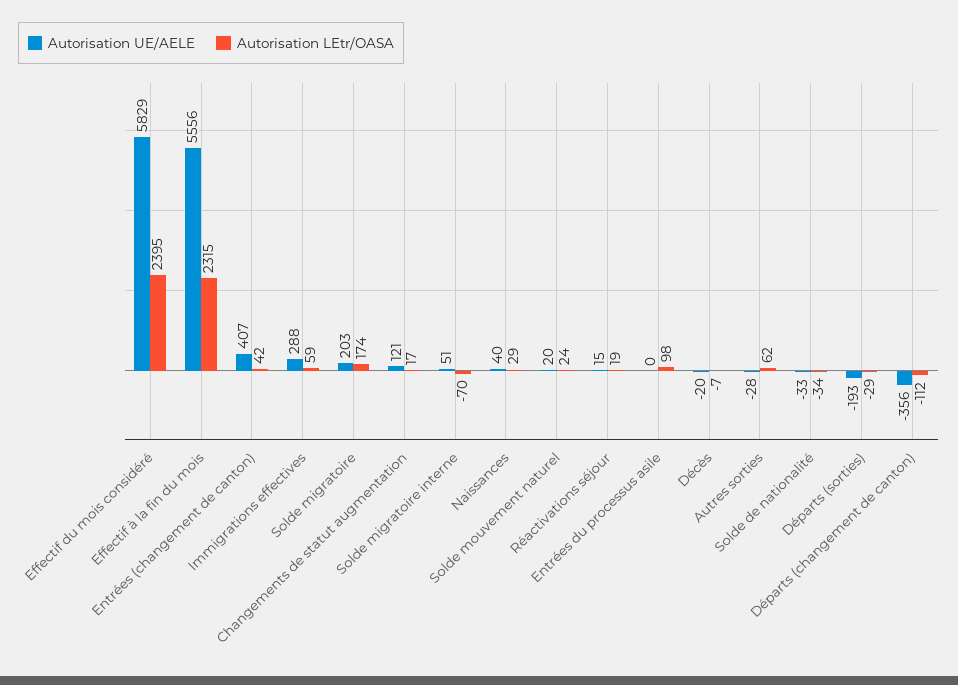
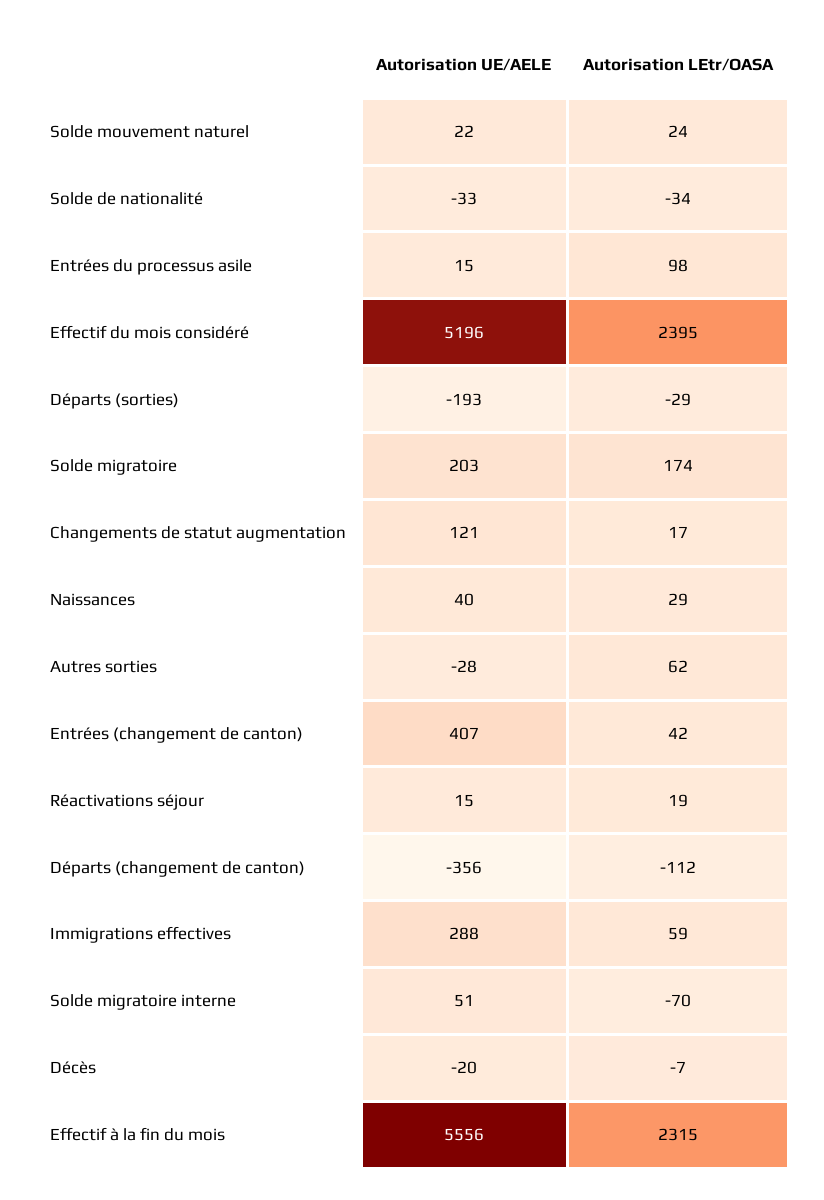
Autorisation UE/AELE, Effectif du mois considéré: 5829 -> 5196
Autorisation UE/AELE, Solde mouvement naturel: 20 -> 22
Autorisation UE/AELE, Entrées du processus asile: 0 -> 15

